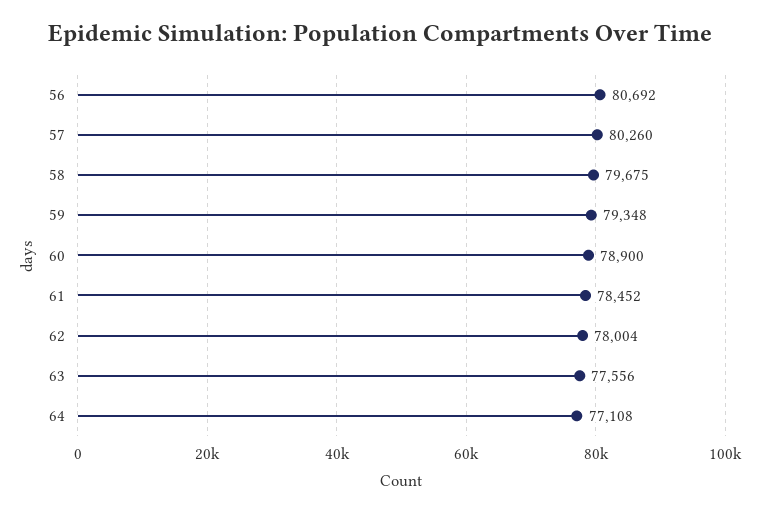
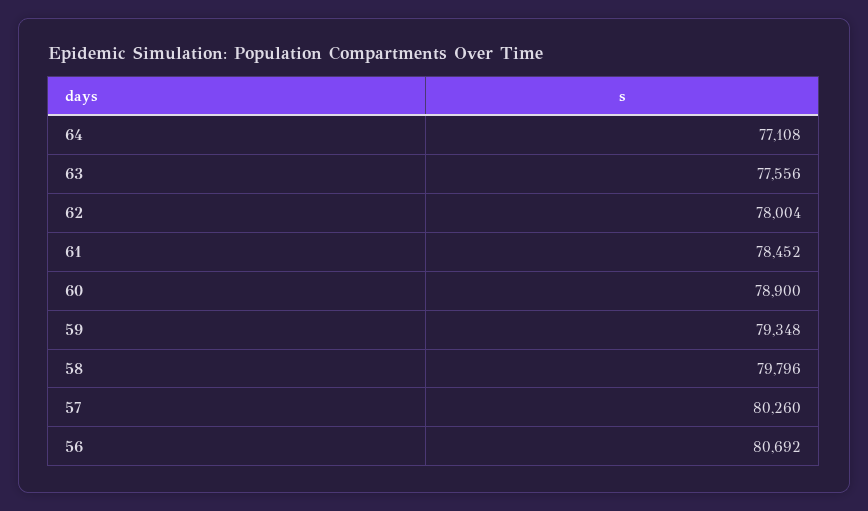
58: 79675 -> 79796

